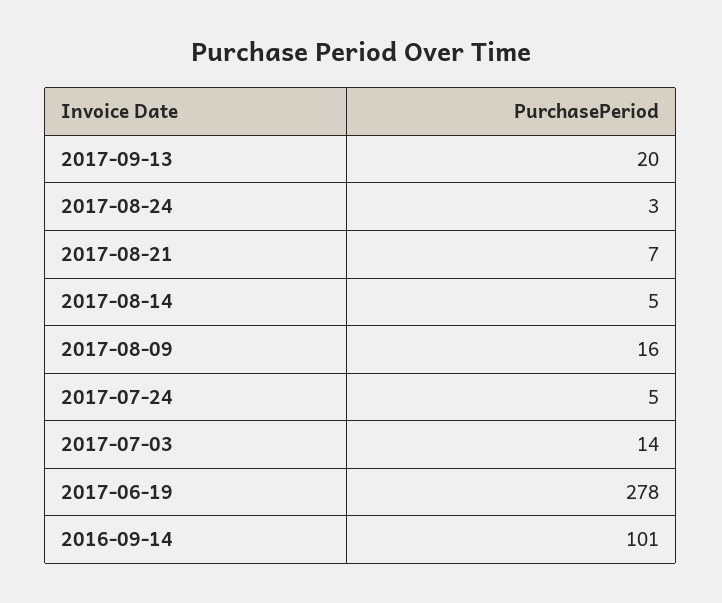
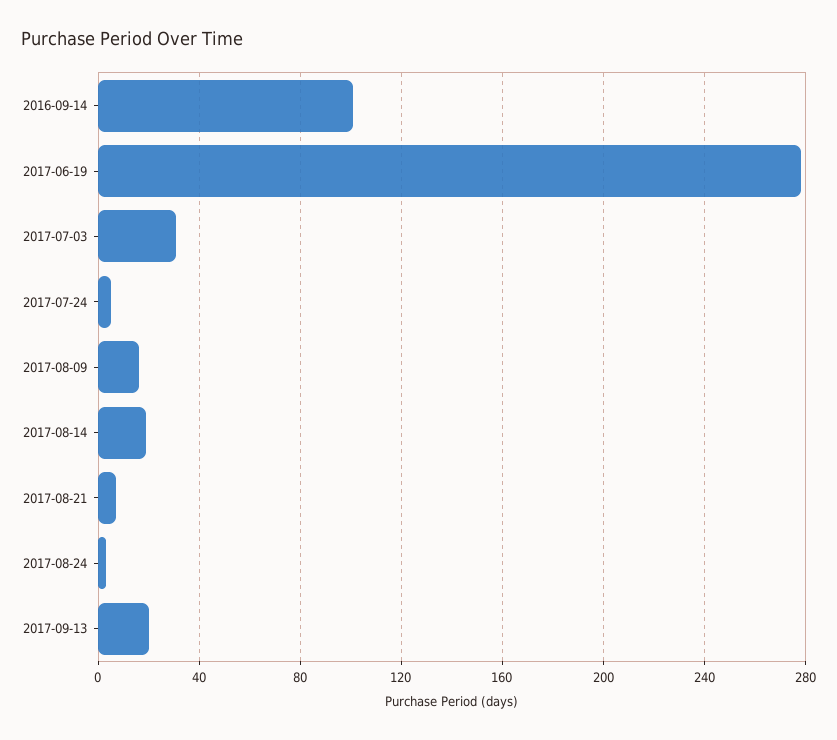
2017-08-14: 5 -> 20
2017-07-03: 14 -> 30

